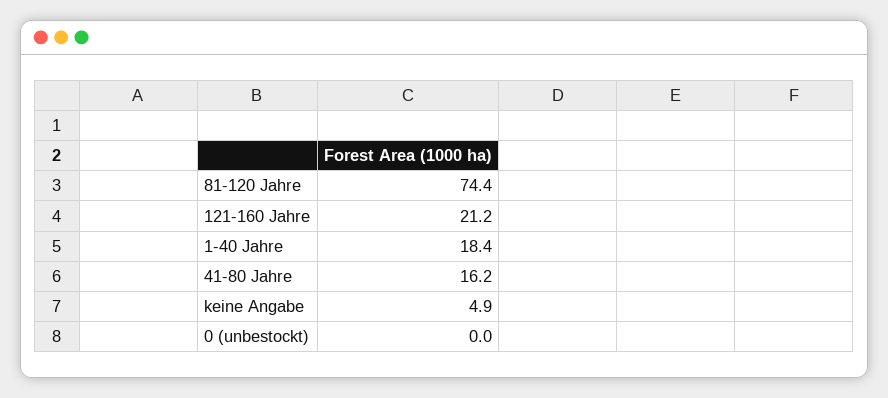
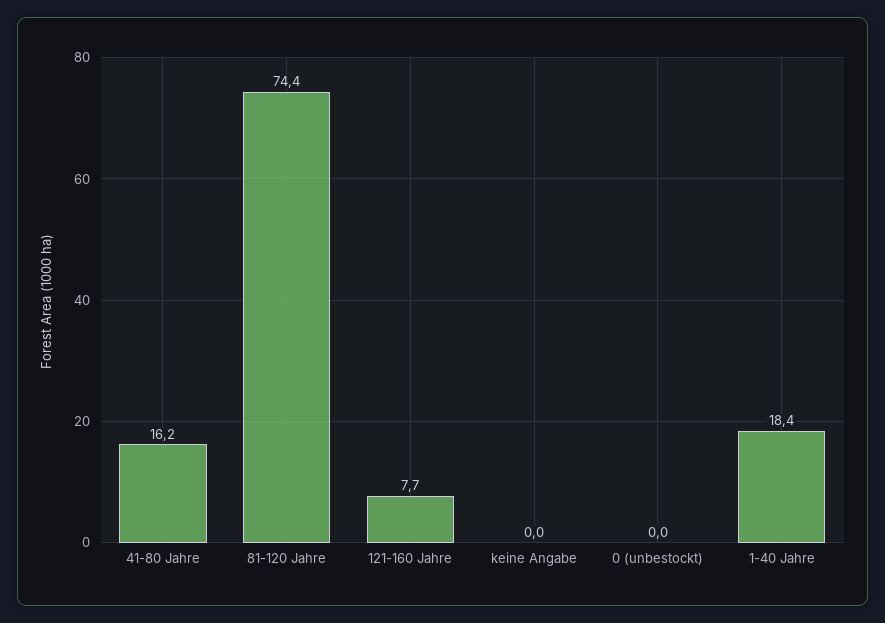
121-160 Jahre: 21.2 -> 7.7
keine Angabe: 4.9 -> 0

